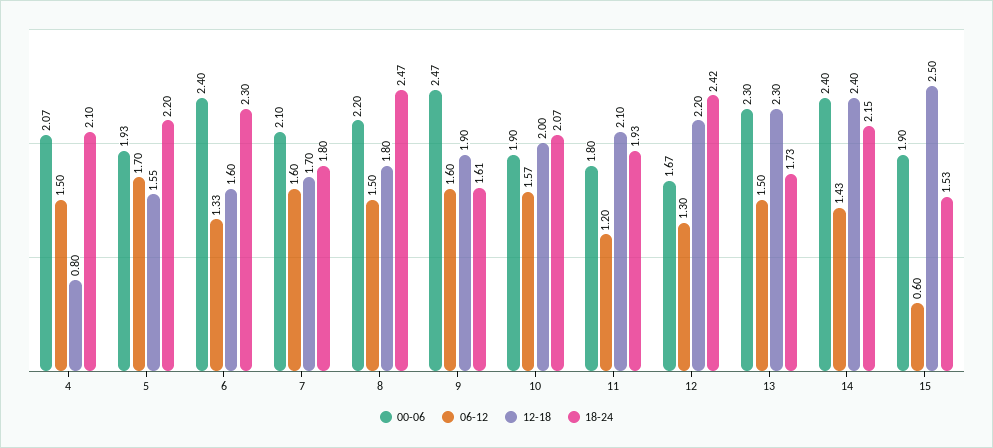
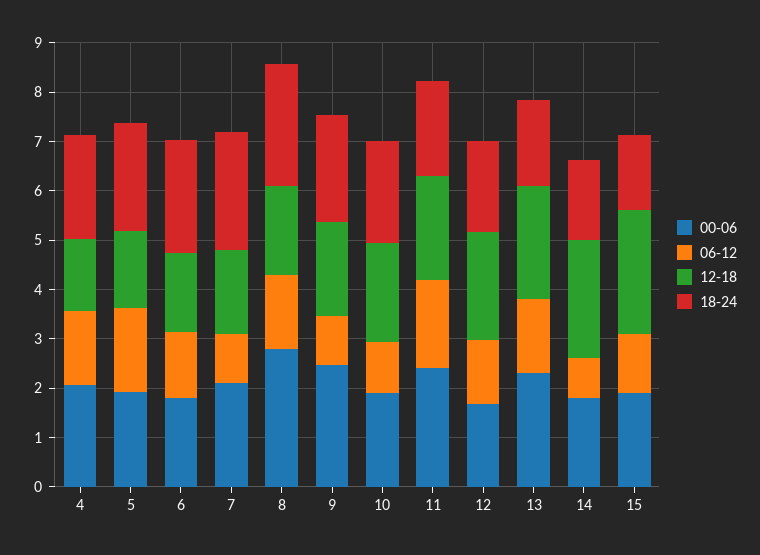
12-18, 4: 0.8 -> 1.4
00-06, 6: 2.4 -> 1.8
06-12, 7: 1.6 -> 1
18-24, 7: 1.8 -> 2.4
00-06, 8: 2.2 -> 2.8
06-12, 9: 1.6 -> 1
18-24, 9: 1.61 -> 2.2
06-12, 10: 1.57 -> 1
00-06, 11: 1.8 -> 2.4
06-12, 11: 1.2 -> 1.8
18-24, 12: 2.42 -> 1.8
00-06, 14: 2.4 -> 1.8
06-12, 14: 1.43 -> 0.8
18-24, 14: 2.15 -> 1.6
06-12, 15: 0.6 -> 1.2

